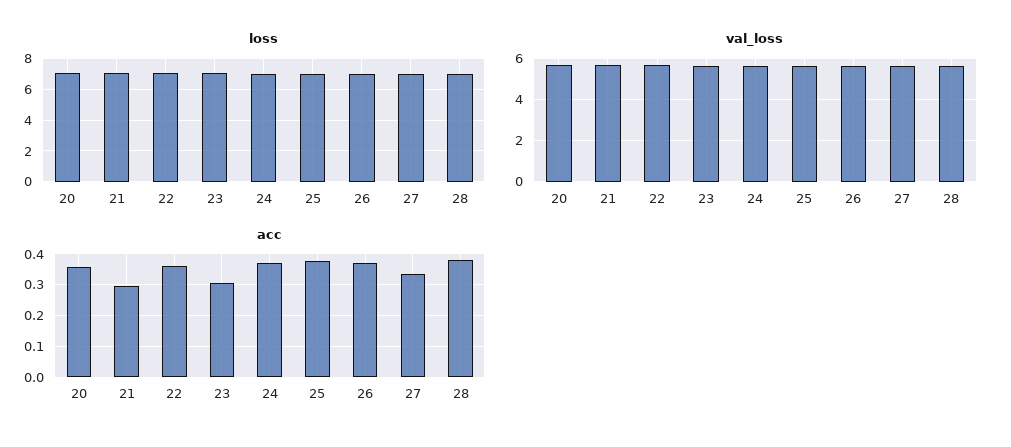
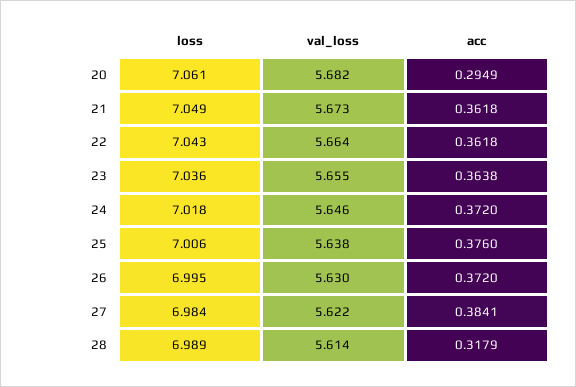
acc, 20: 0.36 -> 0.2949
acc, 21: 0.3 -> 0.3618
acc, 23: 0.3 -> 0.3638
acc, 27: 0.34 -> 0.3841
acc, 28: 0.38 -> 0.3179

